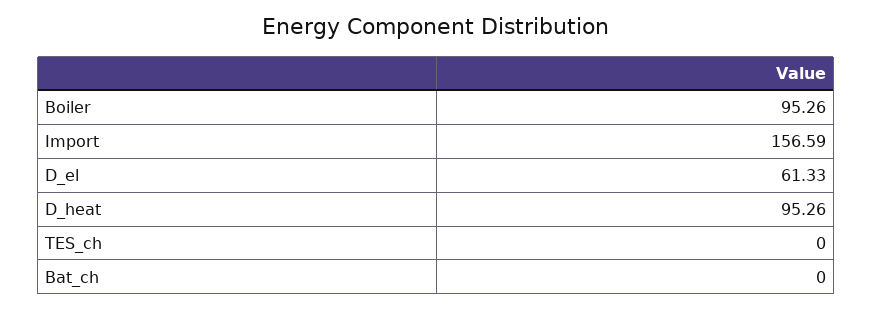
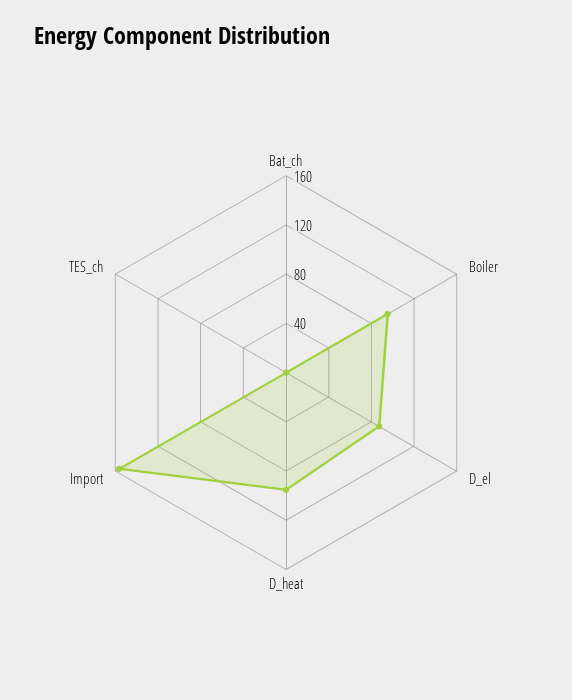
D_el: 61.33 -> 90

